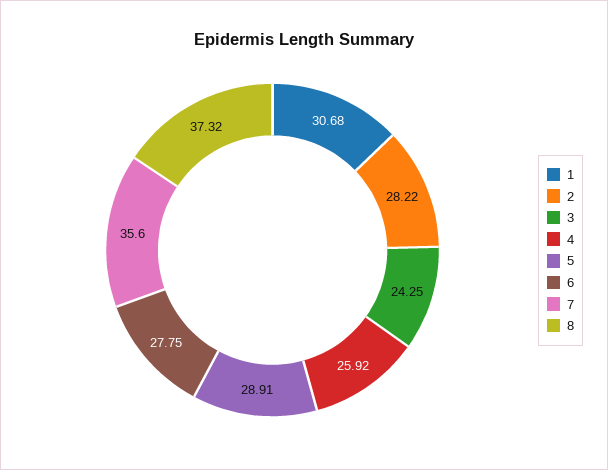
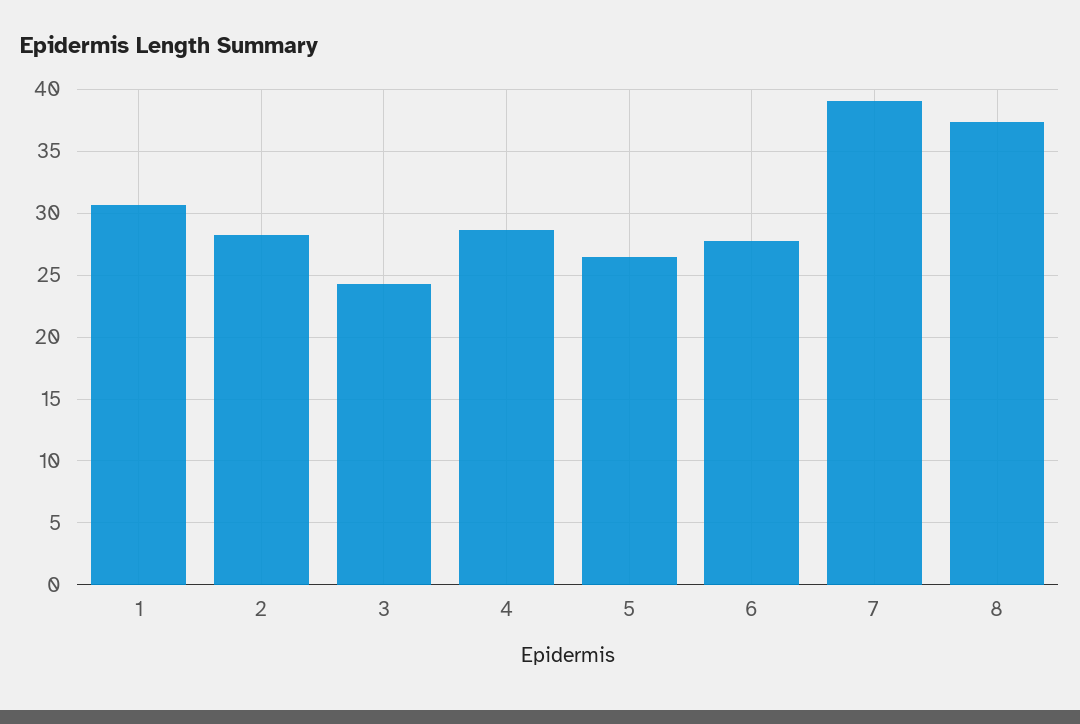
4: 25.92 -> 28.5
5: 28.91 -> 26.5
7: 35.6 -> 39

